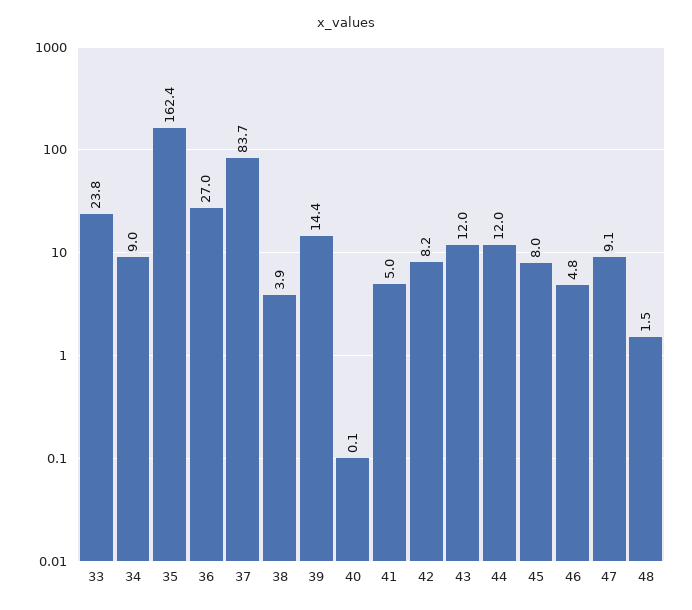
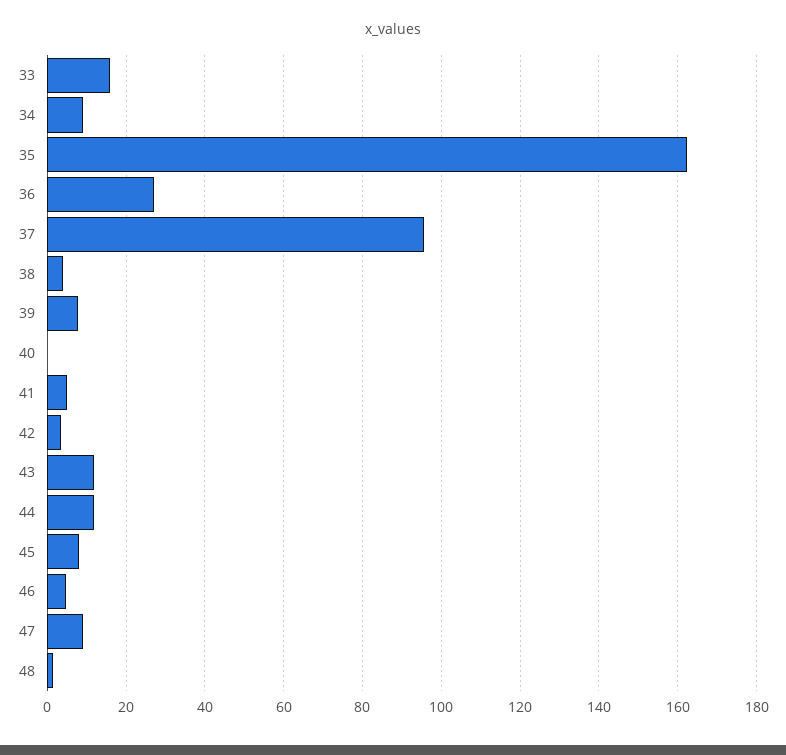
33: 23.8 -> 16
37: 83.7 -> 96
39: 14.4 -> 8
42: 8.2 -> 4

